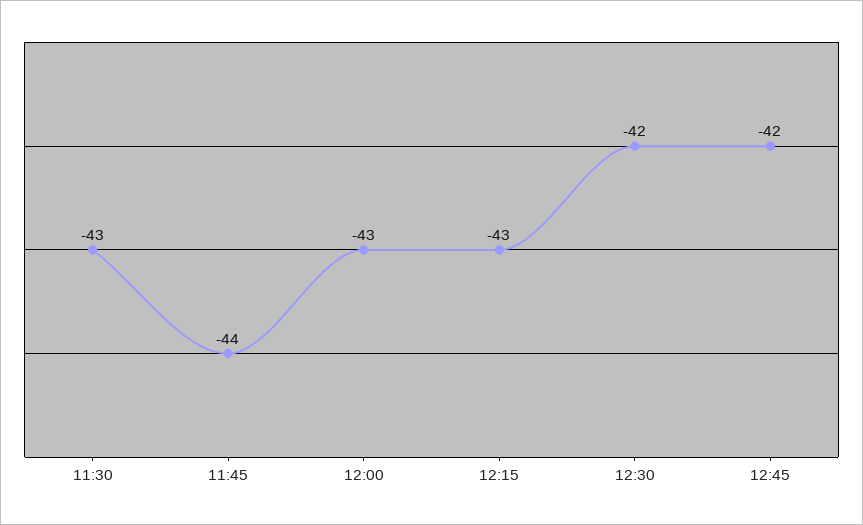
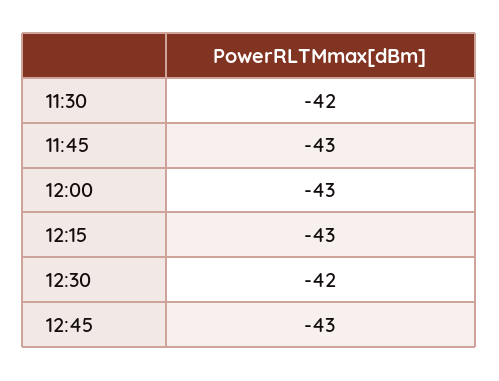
11:30: -43 -> -42
11:45: -44 -> -43
12:45: -42 -> -43

